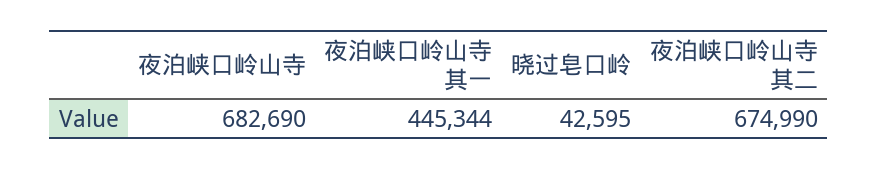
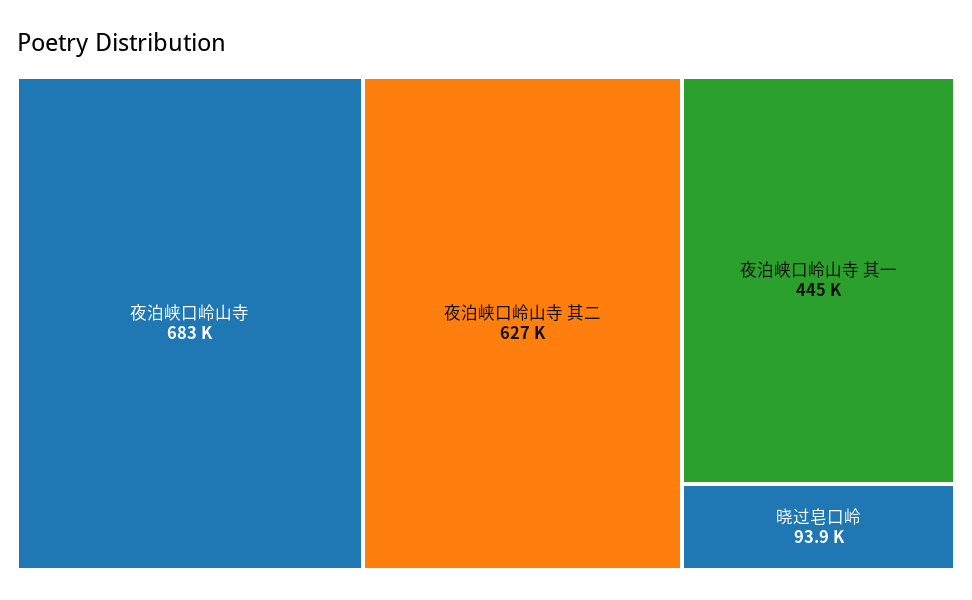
晓过皂口岭: 42595 -> 93900
夜泊峡口岭山寺 其二: 674990 -> 627000

